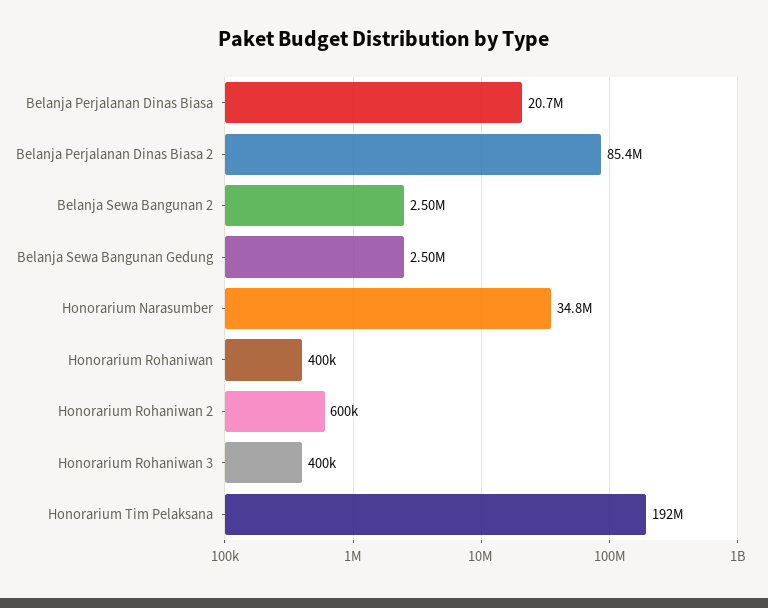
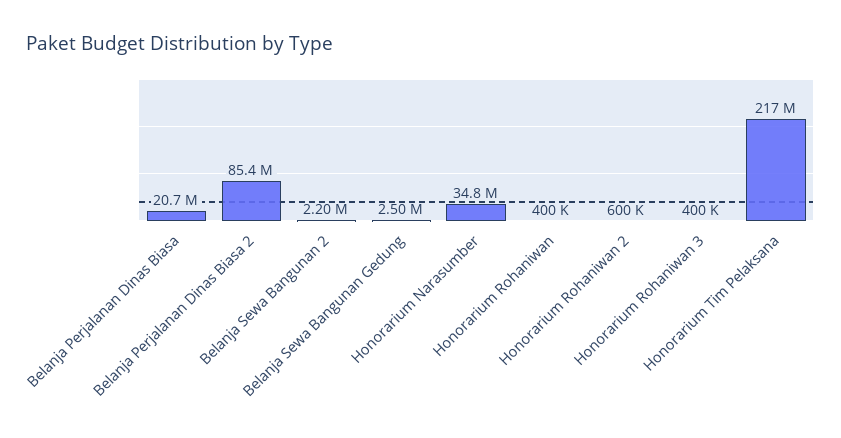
Belanja Sewa Bangunan 2: 2500000 -> 2200000
Honorarium Tim Pelaksana: 192000000 -> 217000000

